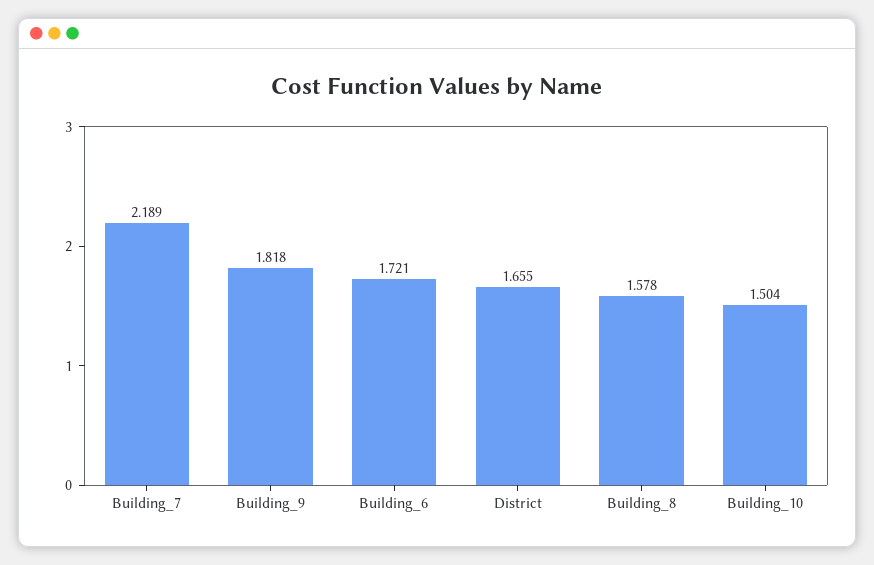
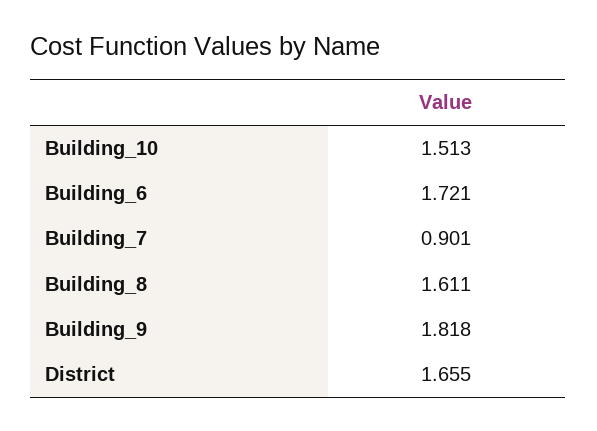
Building_7: 2.189 -> 0.901
Building_8: 1.578 -> 1.611
Building_10: 1.504 -> 1.513

